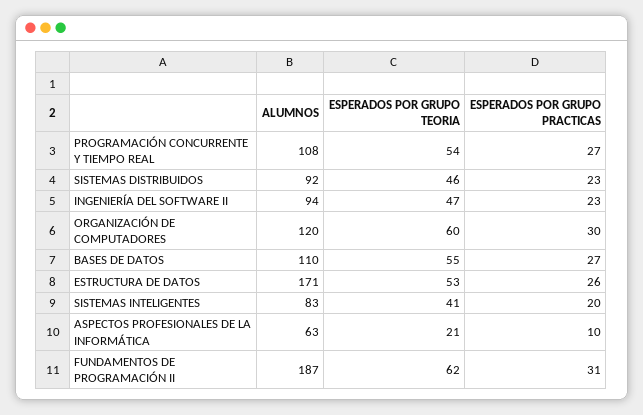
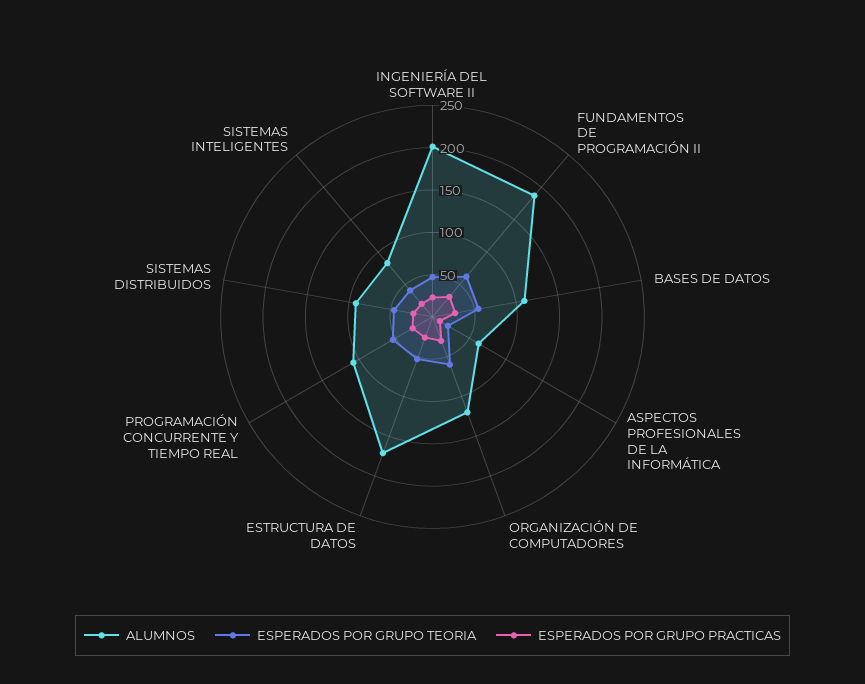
ALUMNOS, INGENIERÍA DEL SOFTWARE II: 94 -> 200

